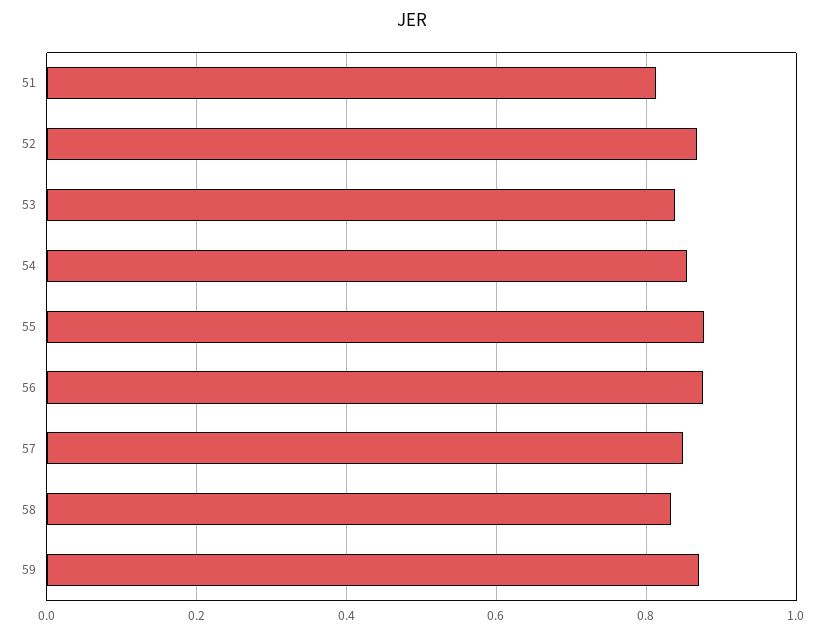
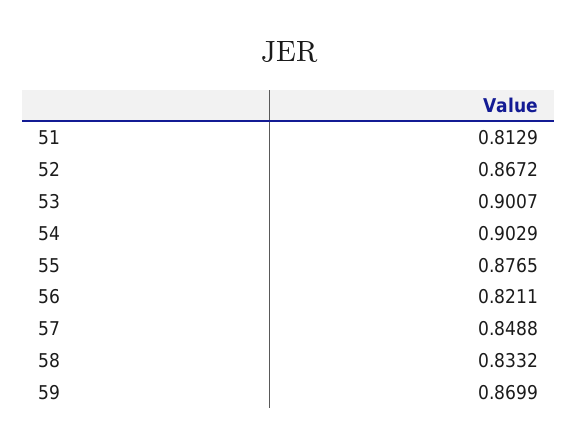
53: 0.84 -> 0.9007
54: 0.86 -> 0.9029
56: 0.88 -> 0.8211

